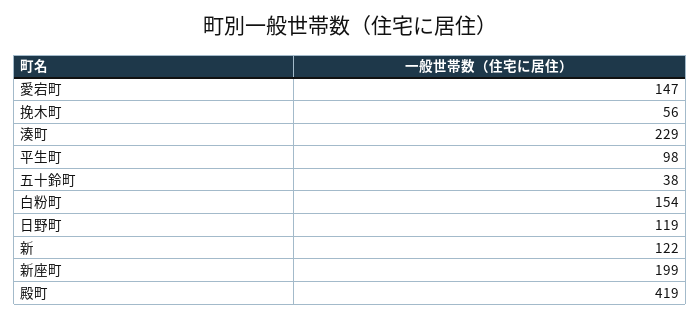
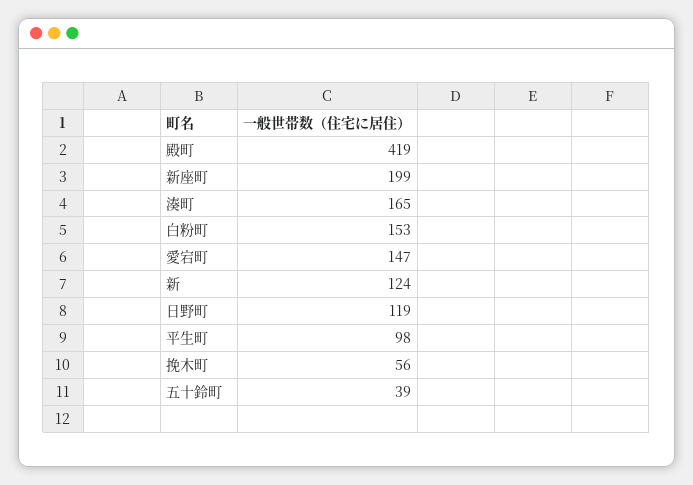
湊町: 229 -> 165
五十鈴町: 38 -> 39
白粉町: 154 -> 153
新: 122 -> 124

